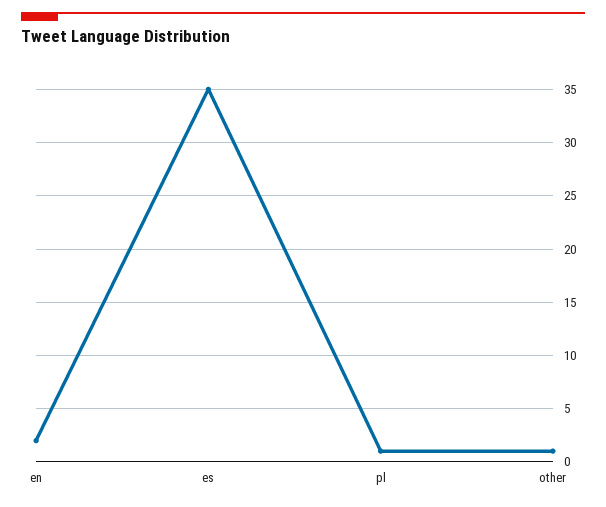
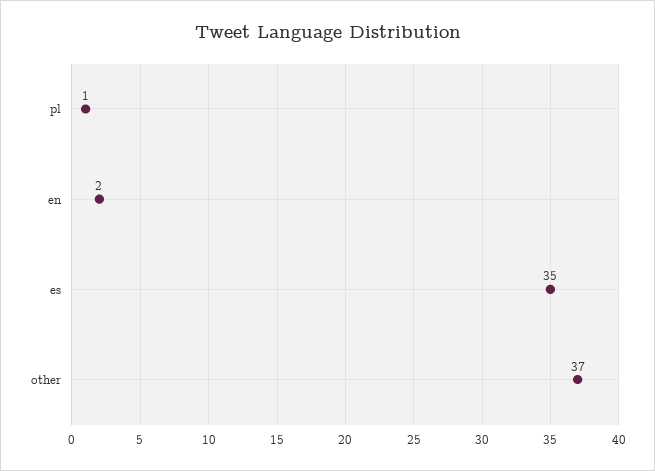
other: 1 -> 37

